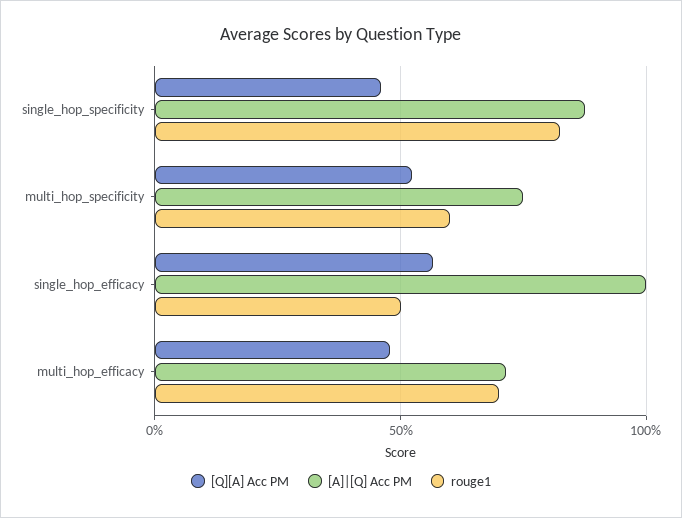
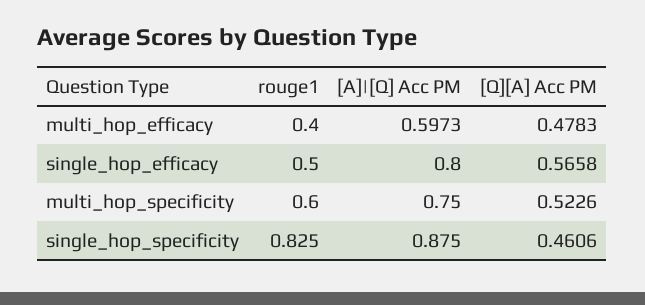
[A]|[Q] Acc PM, single_hop_efficacy: 1 -> 0.8
[A]|[Q] Acc PM, multi_hop_efficacy: 0.7 -> 0.5973
rouge1, multi_hop_efficacy: 0.7 -> 0.4

